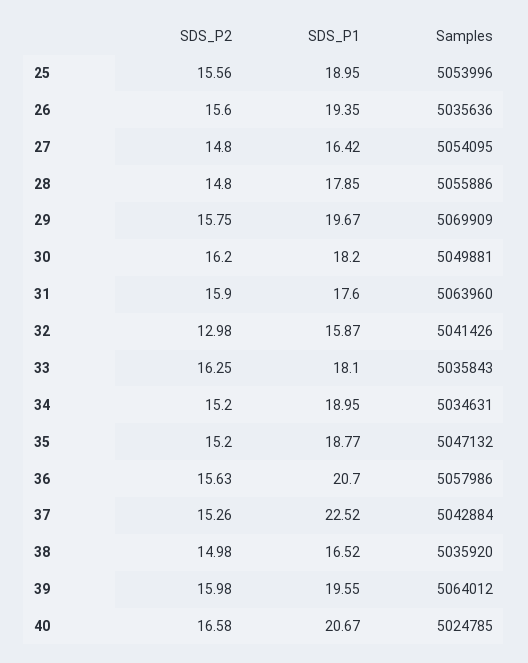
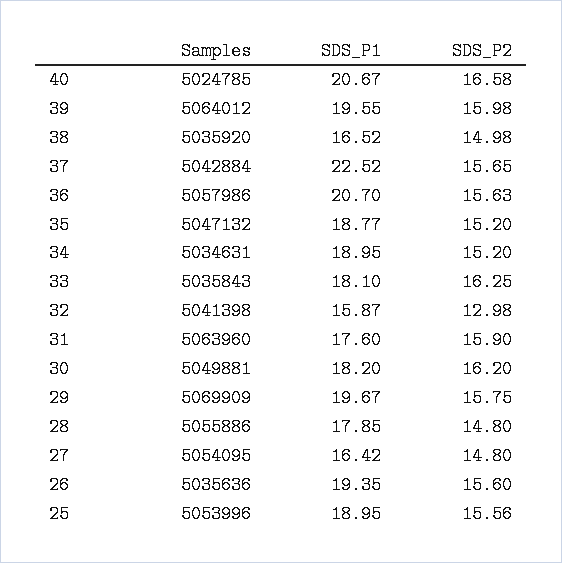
Samples, 32: 5041426 -> 5041398
SDS_P2, 37: 15.26 -> 15.65

